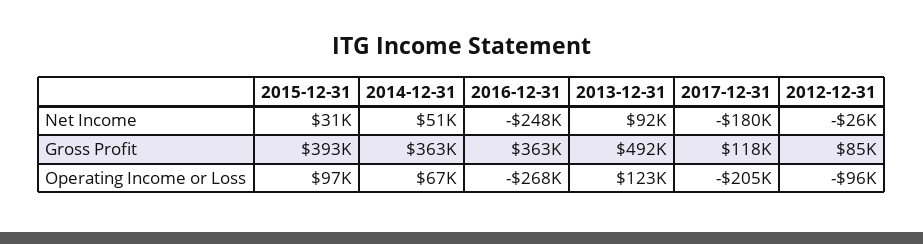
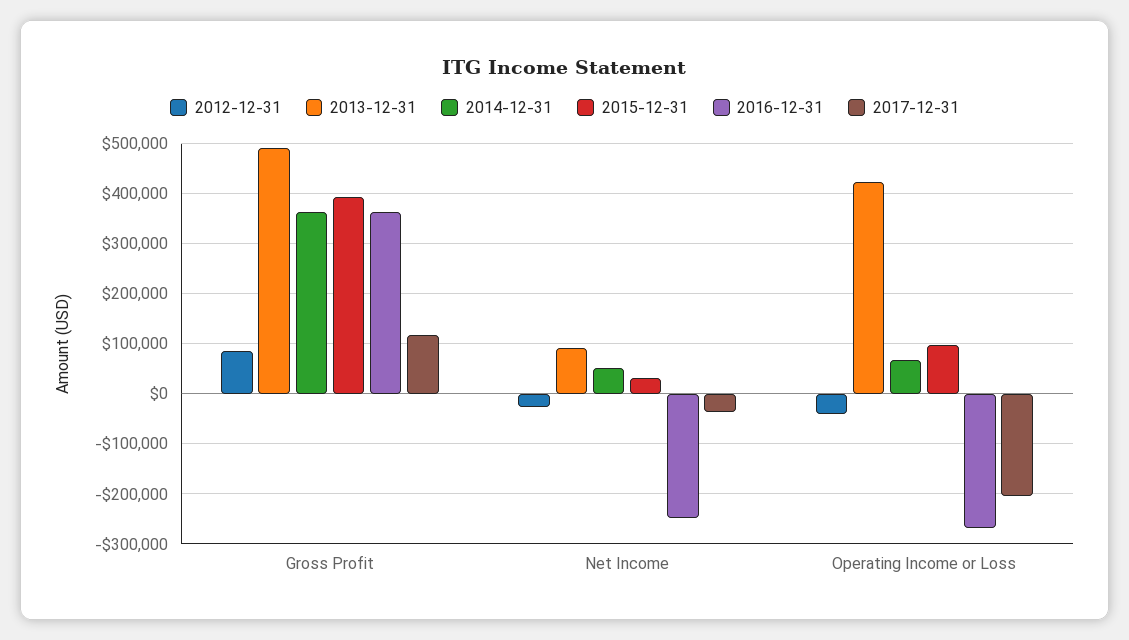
2017-12-31, Net Income: -180000 -> -40000
2013-12-31, Operating Income or Loss: 123000 -> 420000
2012-12-31, Operating Income or Loss: -96000 -> -40000

